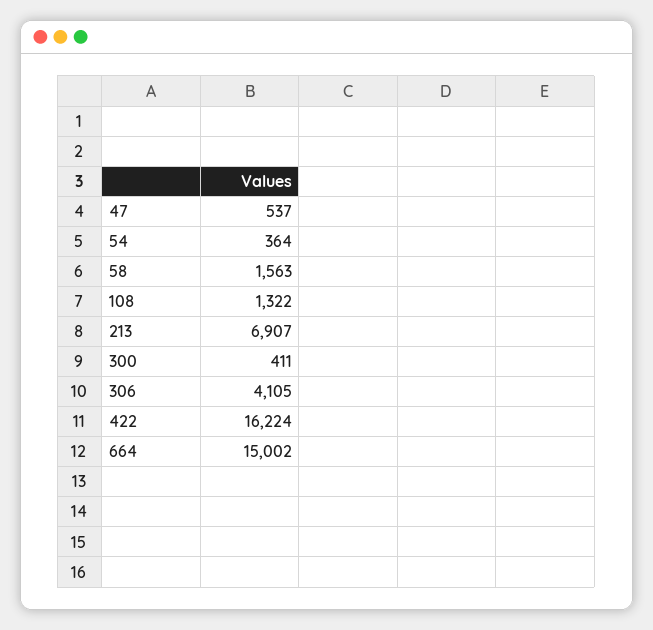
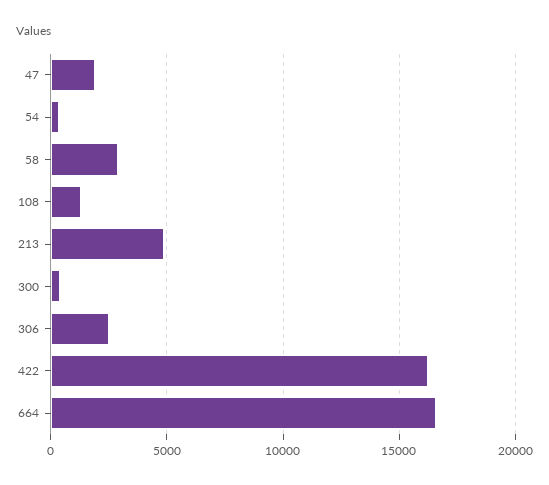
47: 537 -> 2000
58: 1563 -> 3000
213: 6907 -> 5000
306: 4105 -> 2500
664: 15002 -> 16500

